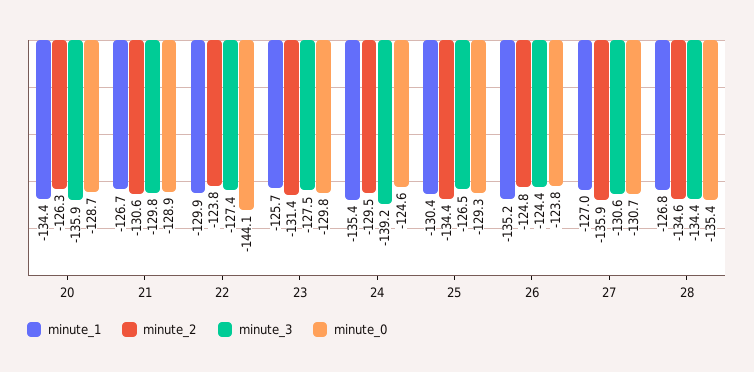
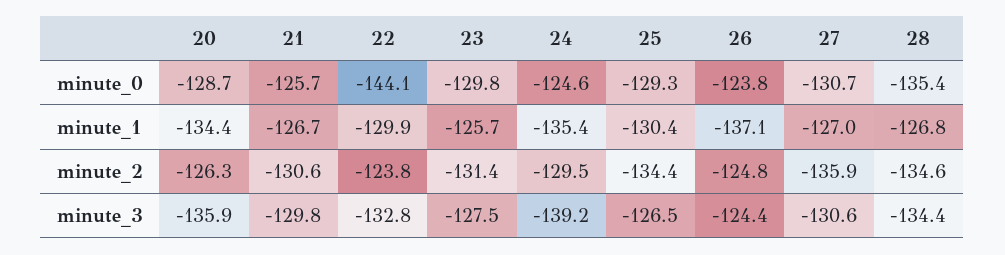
minute_0, 21: -128.9 -> -125.7
minute_3, 22: -127.4 -> -132.8
minute_1, 26: -135.2 -> -137.1

